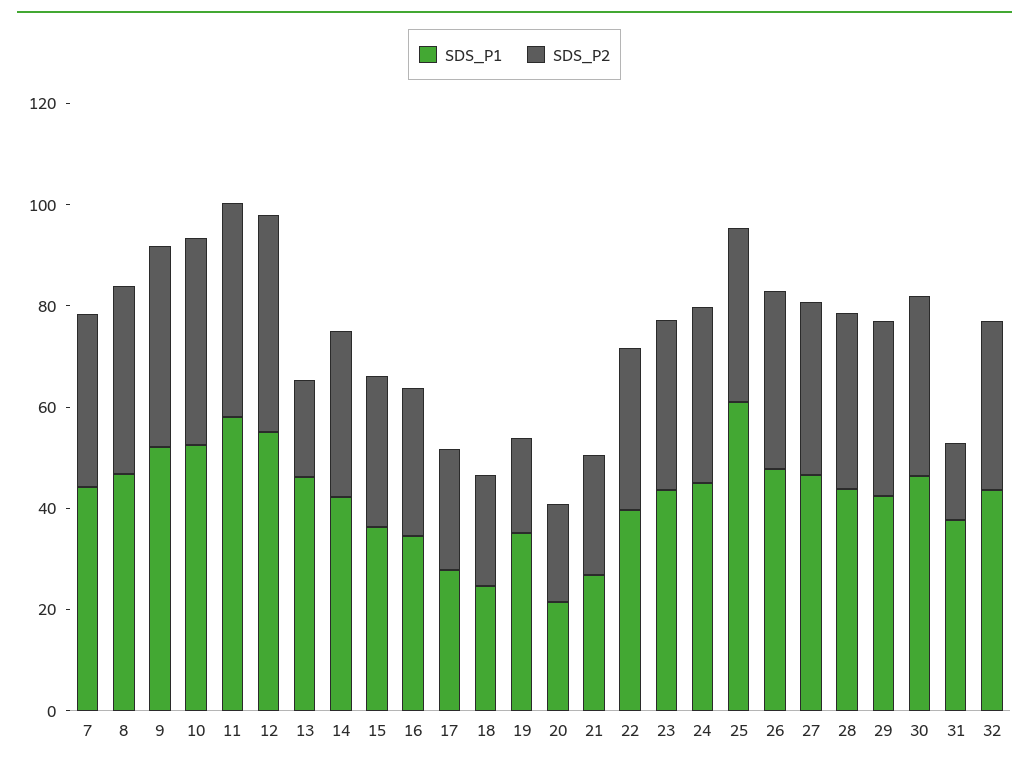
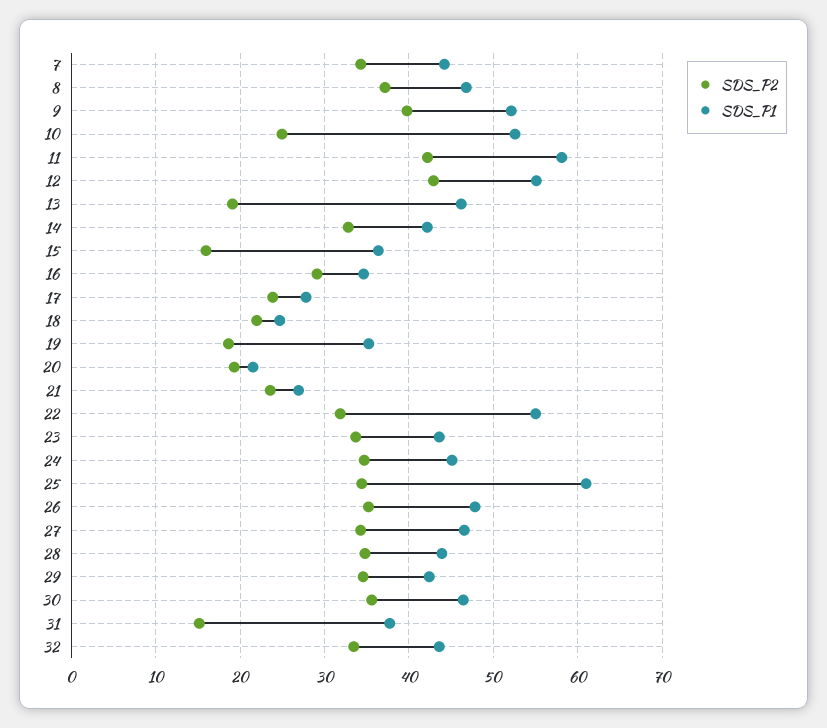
SDS_P2, 10: 40 -> 25
SDS_P2, 15: 30 -> 16
SDS_P1, 22: 40 -> 55

